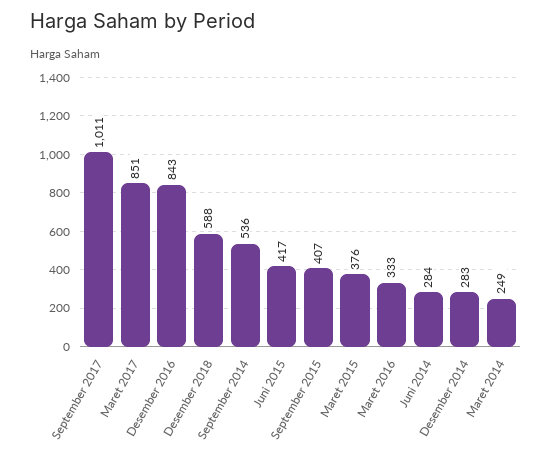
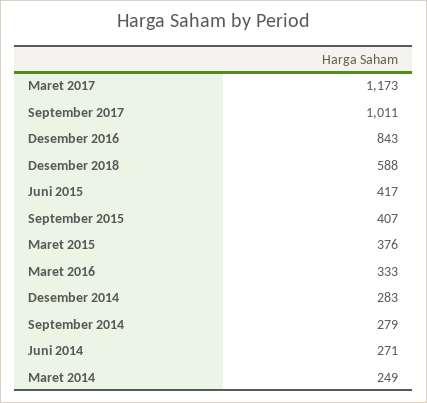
Maret 2017: 851 -> 1173
September 2014: 536 -> 279
Juni 2014: 284 -> 271

